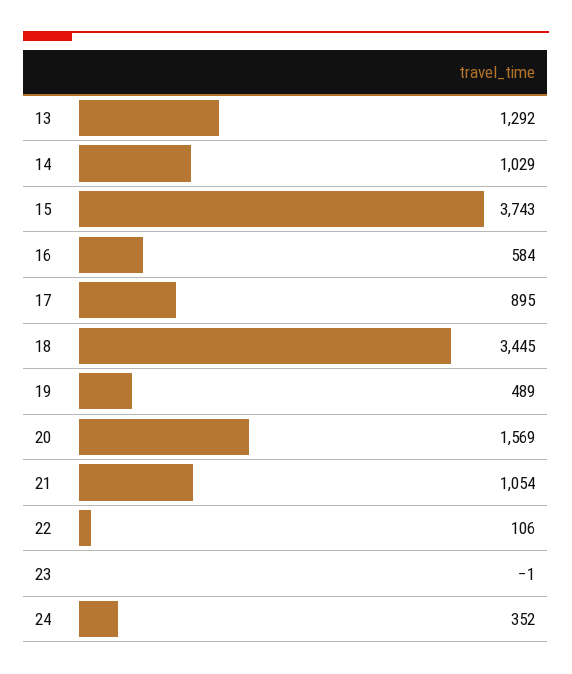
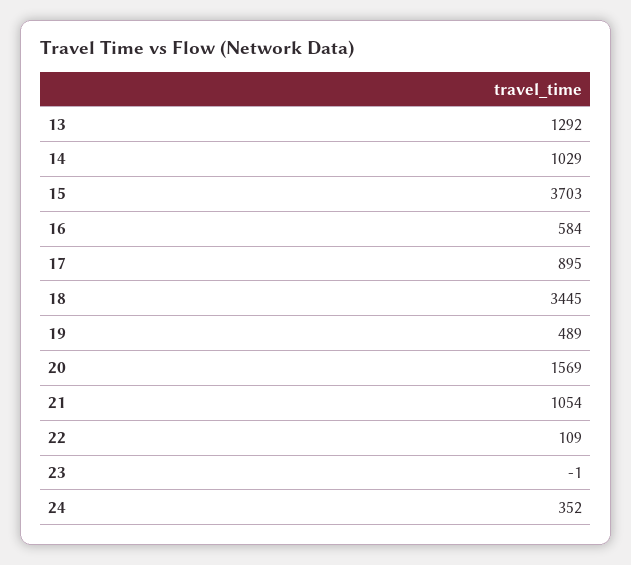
15: 3743 -> 3703
22: 106 -> 109

